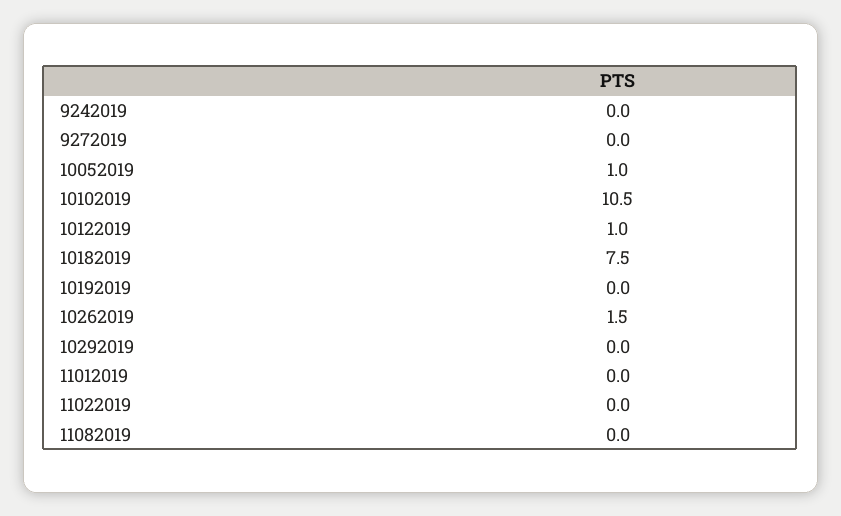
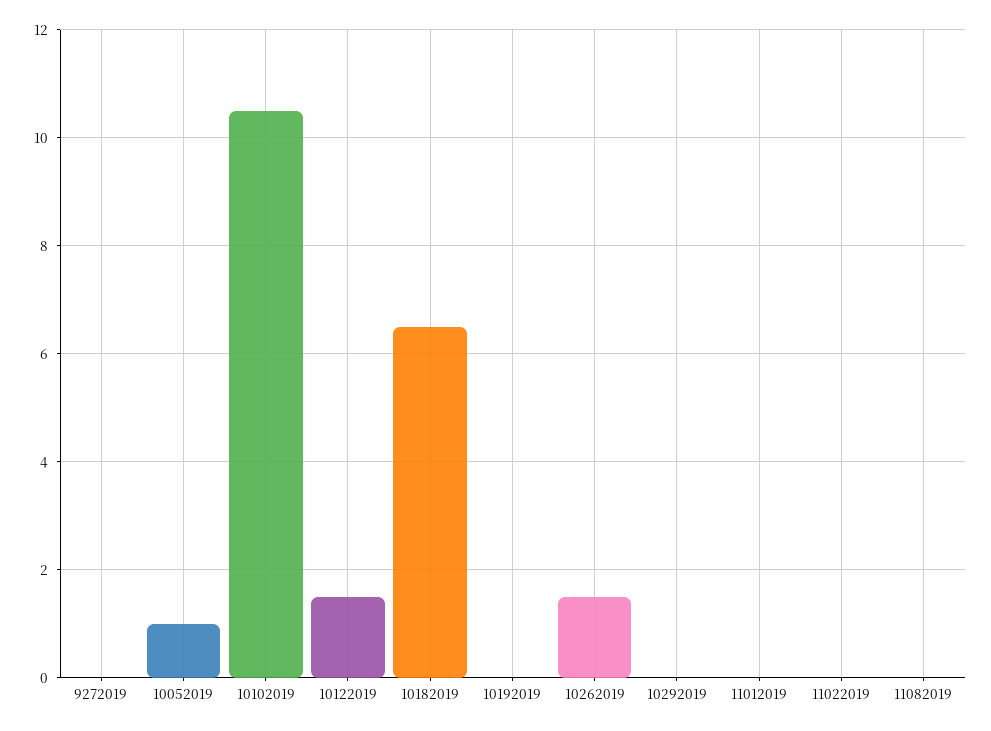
9242019: 0 -> none
10122019: 1 -> 1.5
10182019: 7.5 -> 6.5

